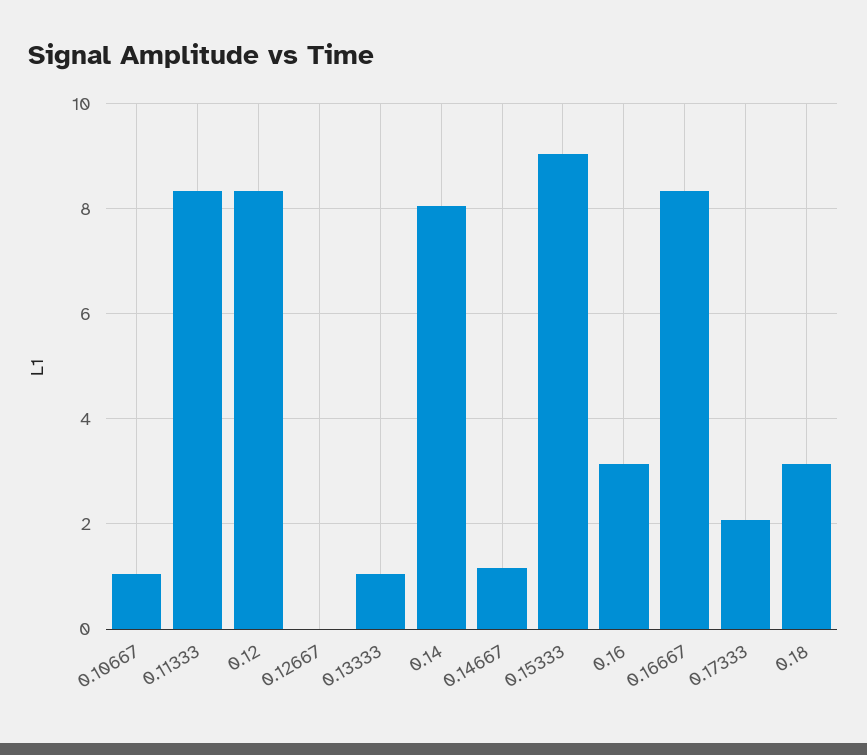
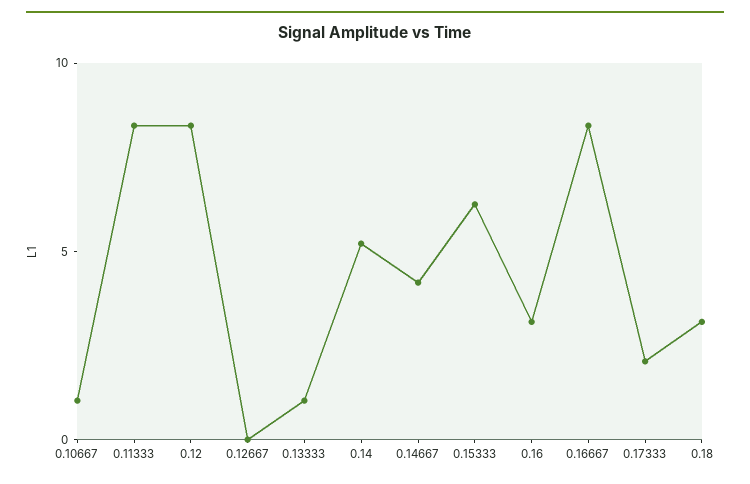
0.14: 8 -> 5
0.14667: 1.2 -> 4
0.15333: 9 -> 6

